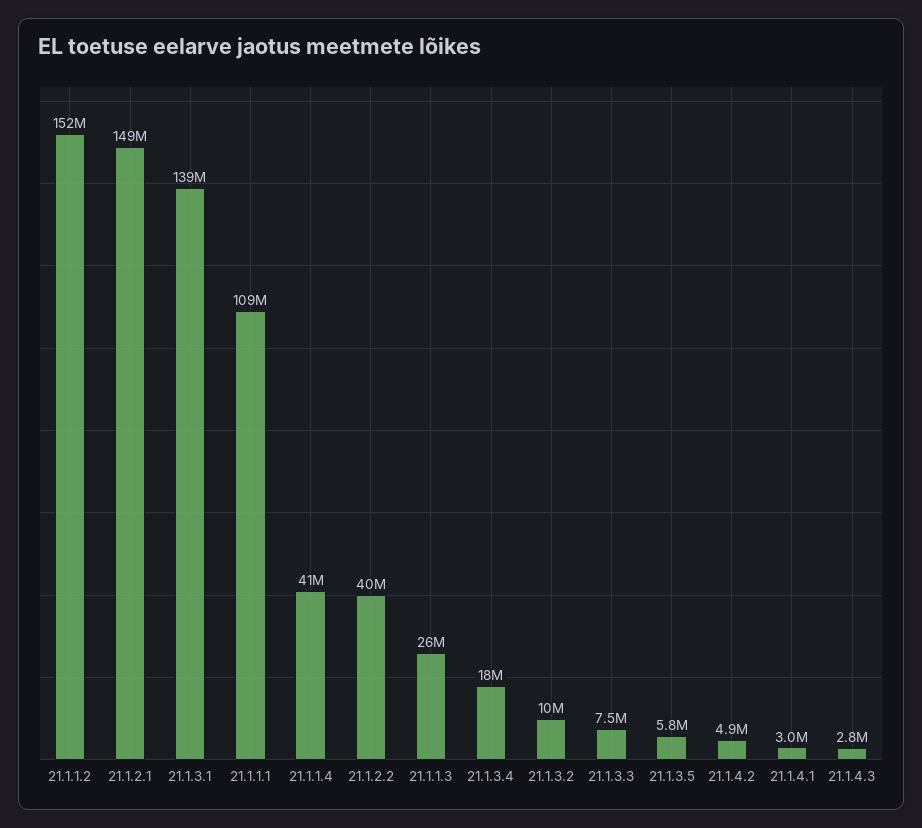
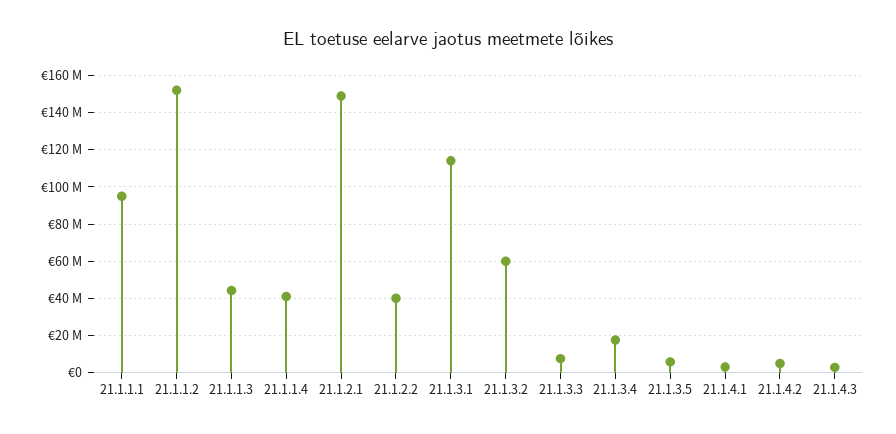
21.1.3.1: 139000000 -> 115000000
21.1.1.1: 109000000 -> 95000000
21.1.1.3: 26000000 -> 45000000
21.1.3.2: 10000000 -> 60000000

